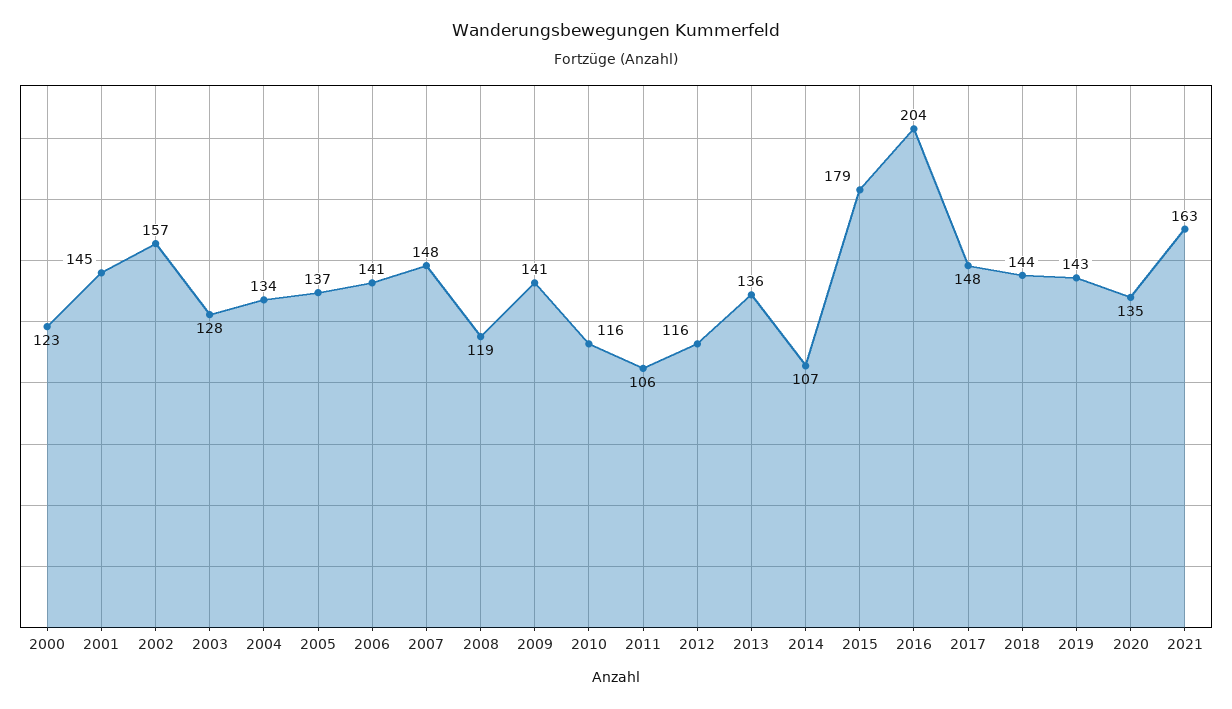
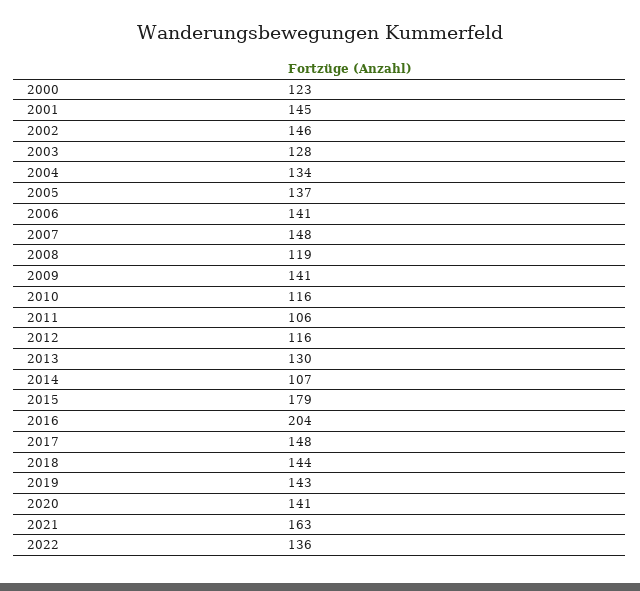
2002: 157 -> 146
2013: 136 -> 130
2020: 135 -> 141
2022: none -> 136

